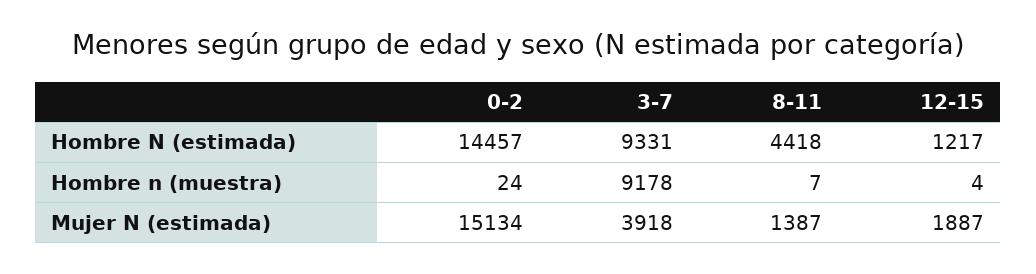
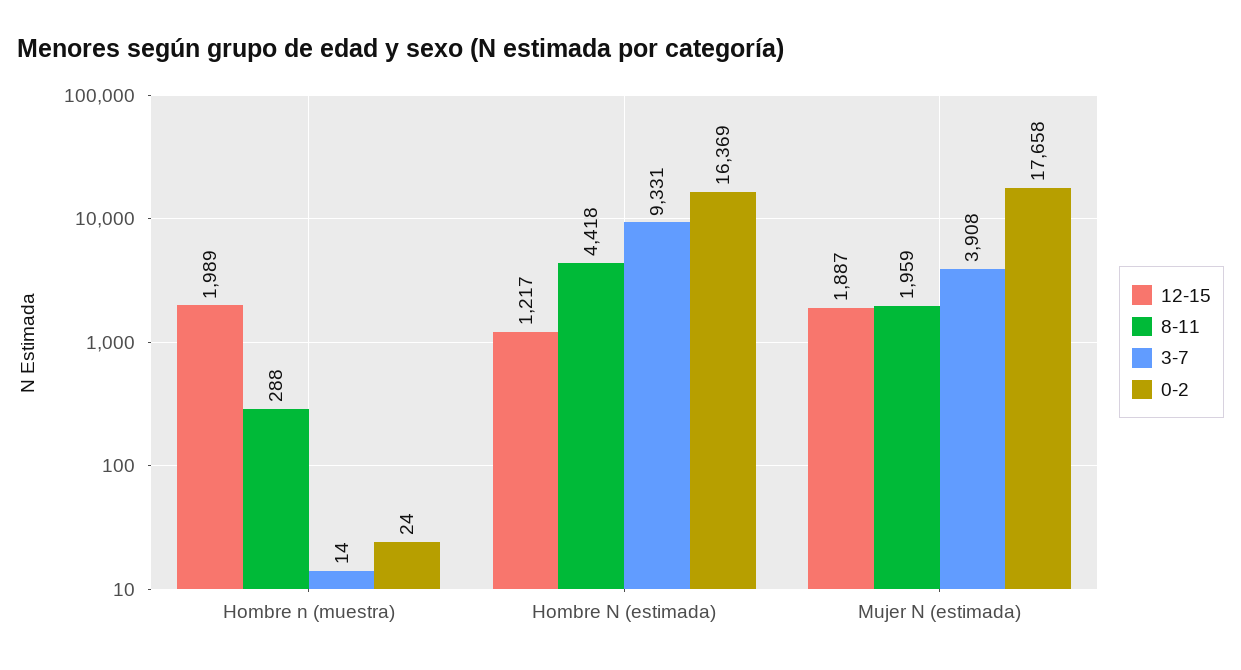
0-2, Hombre N (estimada): 14457 -> 16369
3-7, Hombre n (muestra): 9178 -> 14
8-11, Hombre n (muestra): 7 -> 288
12-15, Hombre n (muestra): 4 -> 1989
0-2, Mujer N (estimada): 15134 -> 17658
3-7, Mujer N (estimada): 3918 -> 3908
8-11, Mujer N (estimada): 1387 -> 1959

